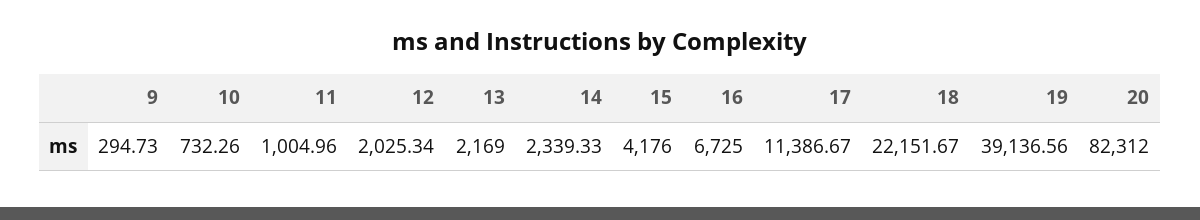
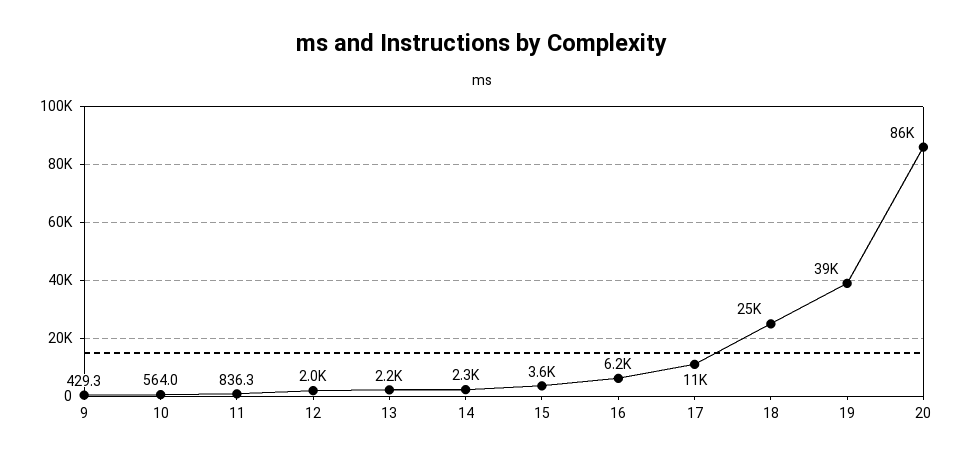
9: 294.73 -> 429.3
10: 732.26 -> 564
11: 1004.96 -> 836.3
15: 4176 -> 3600
16: 6725 -> 6200
18: 22151.67 -> 25000
20: 82312 -> 86000

